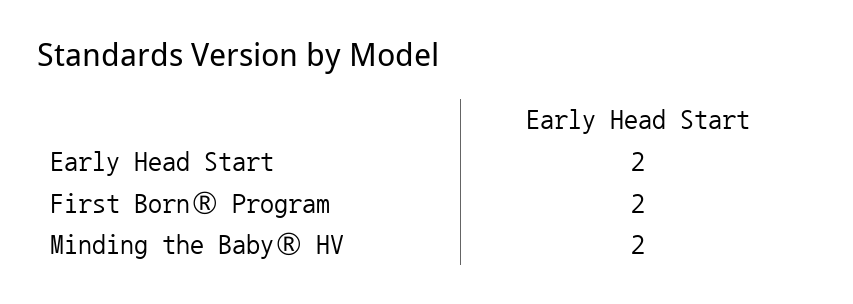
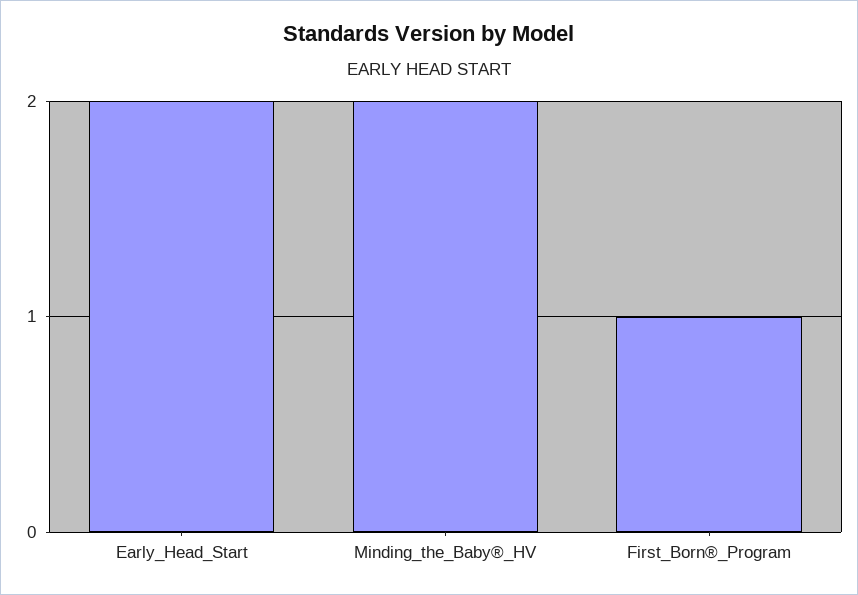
First Born® Program: 2 -> 1

